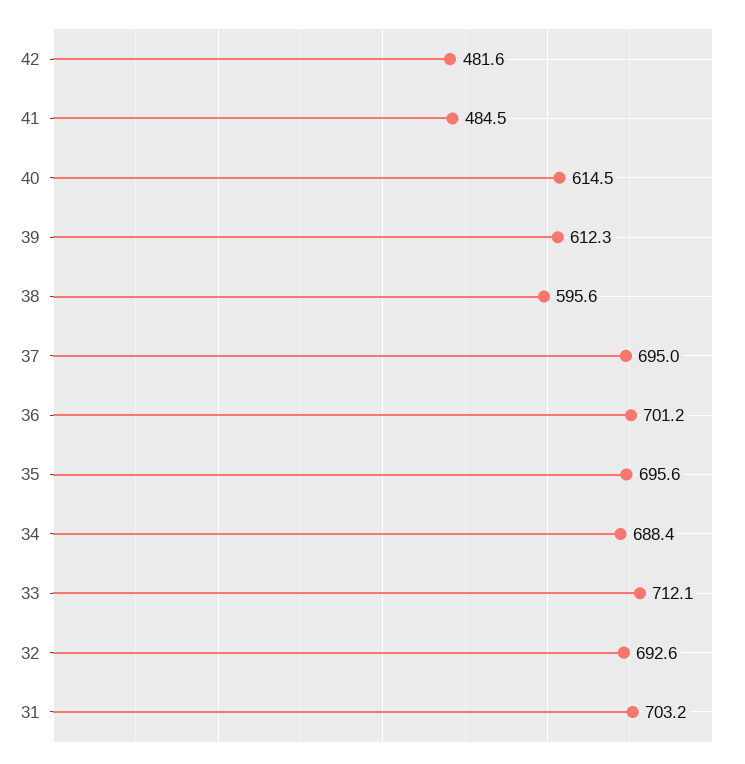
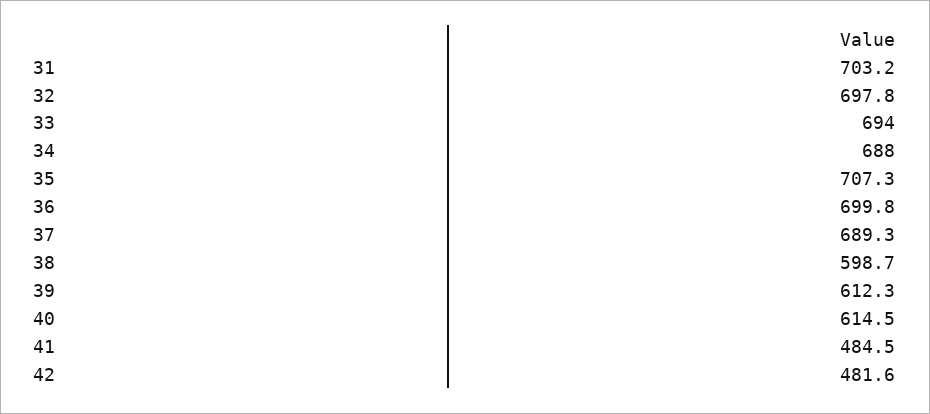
38: 595.6 -> 598.7
37: 695 -> 689.3
36: 701.2 -> 699.8
35: 695.6 -> 707.3
34: 688.4 -> 688
33: 712.1 -> 694
32: 692.6 -> 697.8

